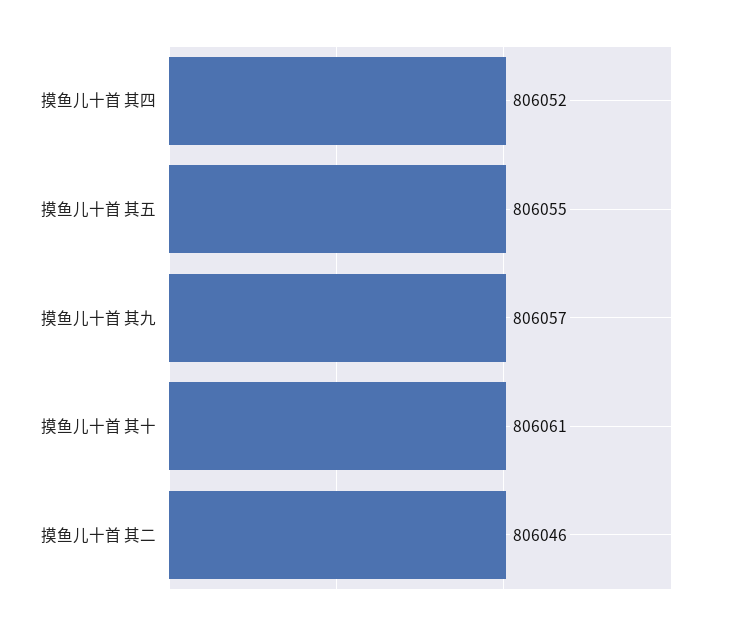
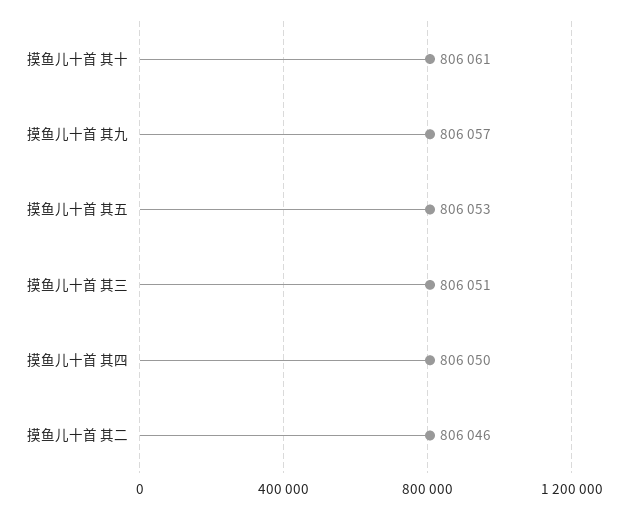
摸鱼儿十首 其四: 806052 -> 806050
摸鱼儿十首 其五: 806055 -> 806053
摸鱼儿十首 其三: none -> 806051

